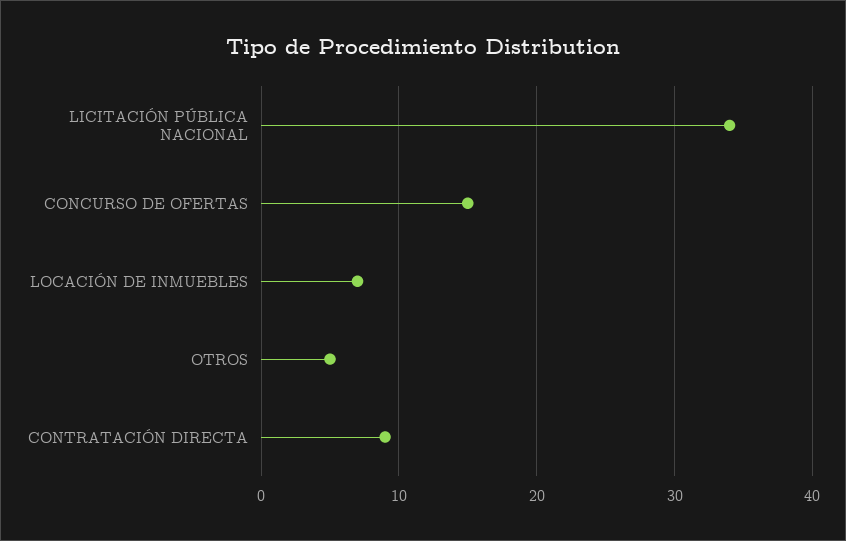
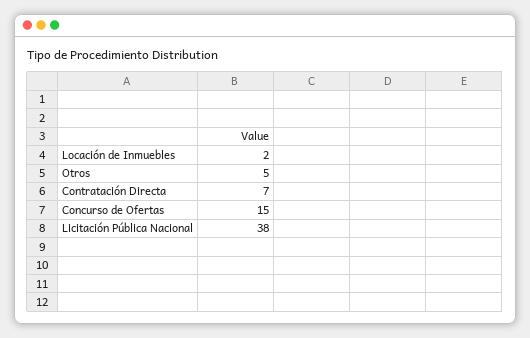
LICITACIÓN PÚBLICA NACIONAL: 34 -> 38
LOCACIÓN DE INMUEBLES: 7 -> 2
CONTRATACIÓN DIRECTA: 9 -> 7

